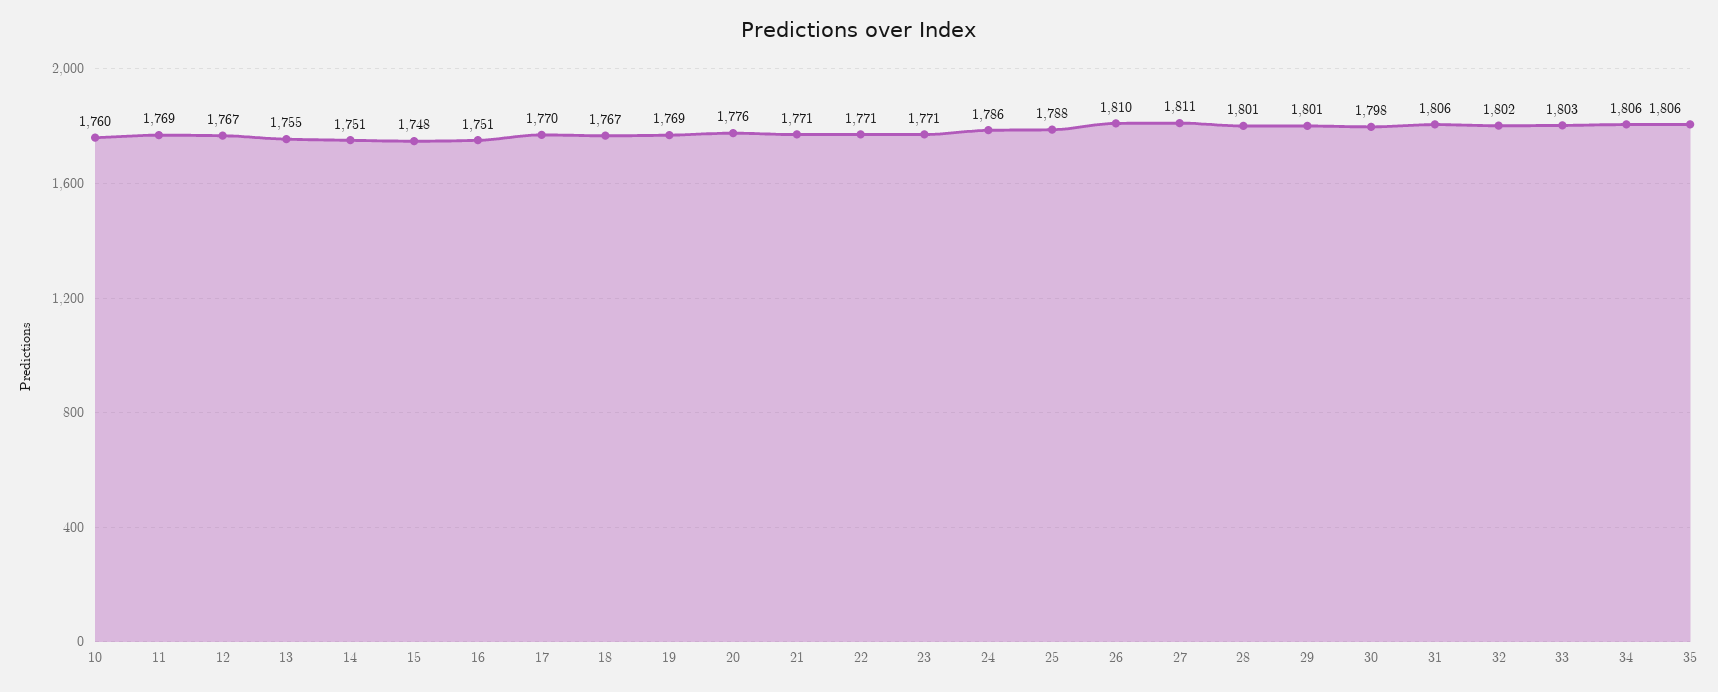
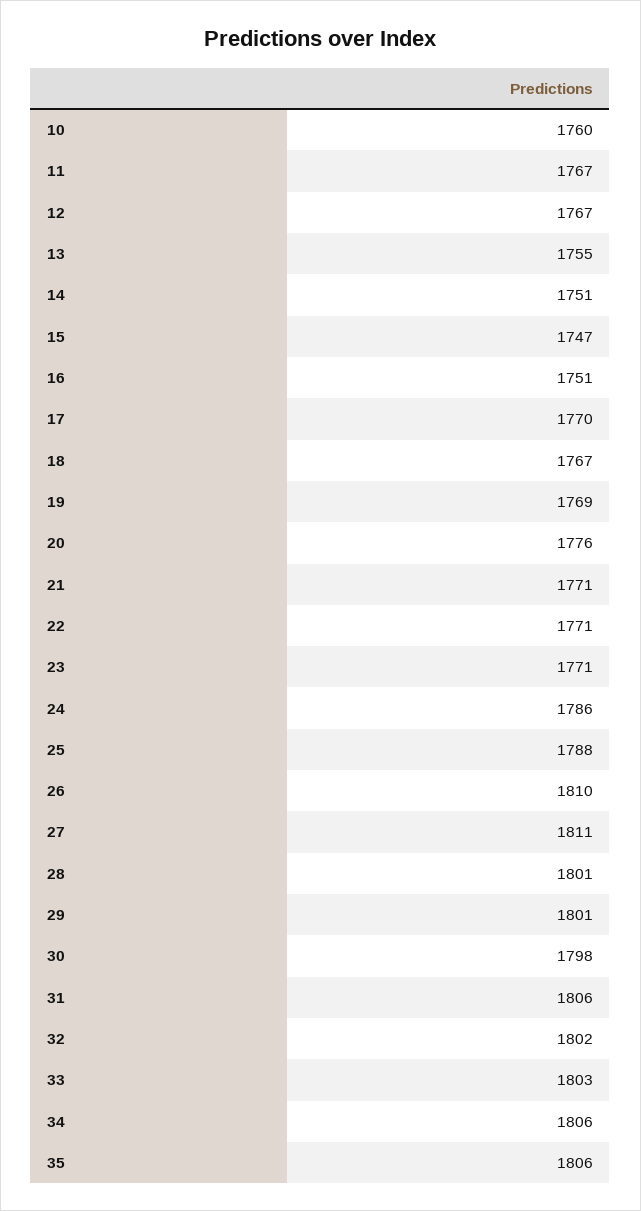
11: 1769 -> 1767
15: 1748 -> 1747

